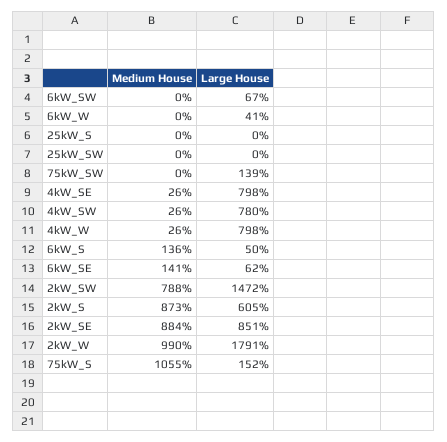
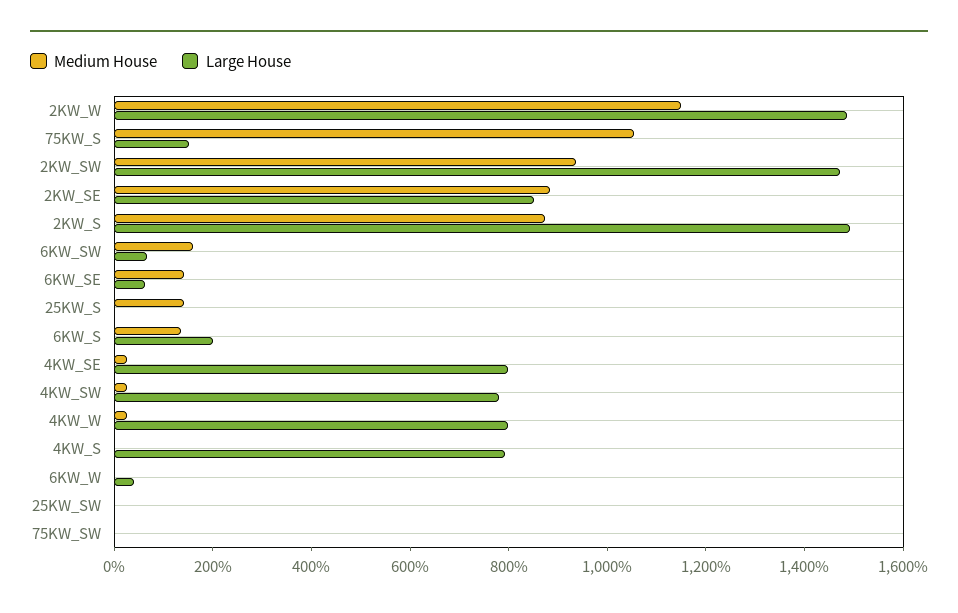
Medium House, 6kW_SW: 0 -> 150
Medium House, 25kW_S: 0 -> 150
Large House, 75kW_SW: 139 -> 0
Large House, 6kW_S: 50 -> 200
Medium House, 2kW_SW: 788 -> 950
Large House, 2kW_S: 605 -> 1500
Medium House, 2kW_W: 990 -> 1150
Large House, 2kW_W: 1791 -> 1500
Medium House, 4KW_S: none -> 0
Large House, 4KW_S: none -> 800

